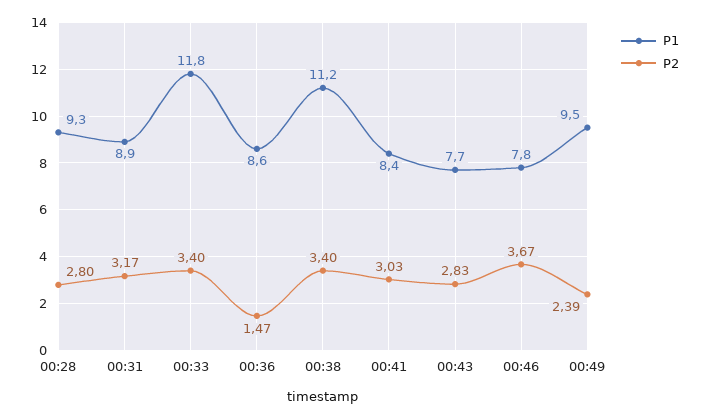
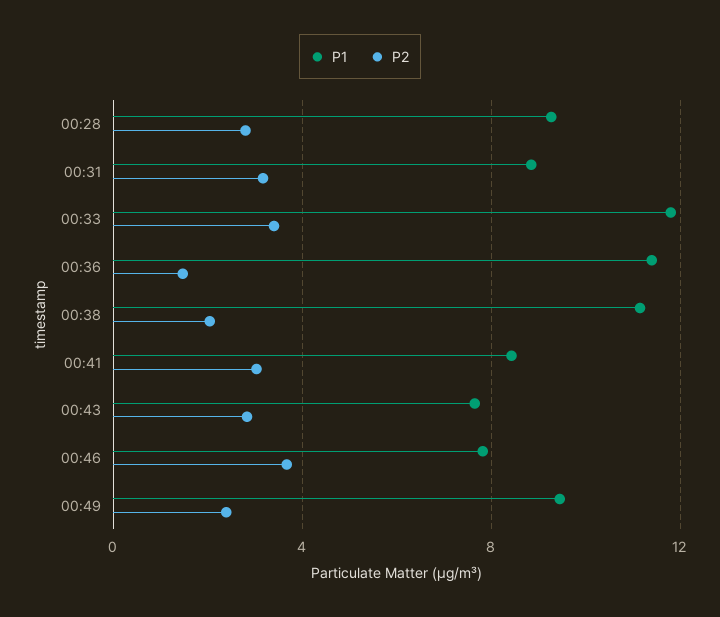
P1, 00:36: 8.6 -> 11.5
P2, 00:38: 3.4 -> 2

